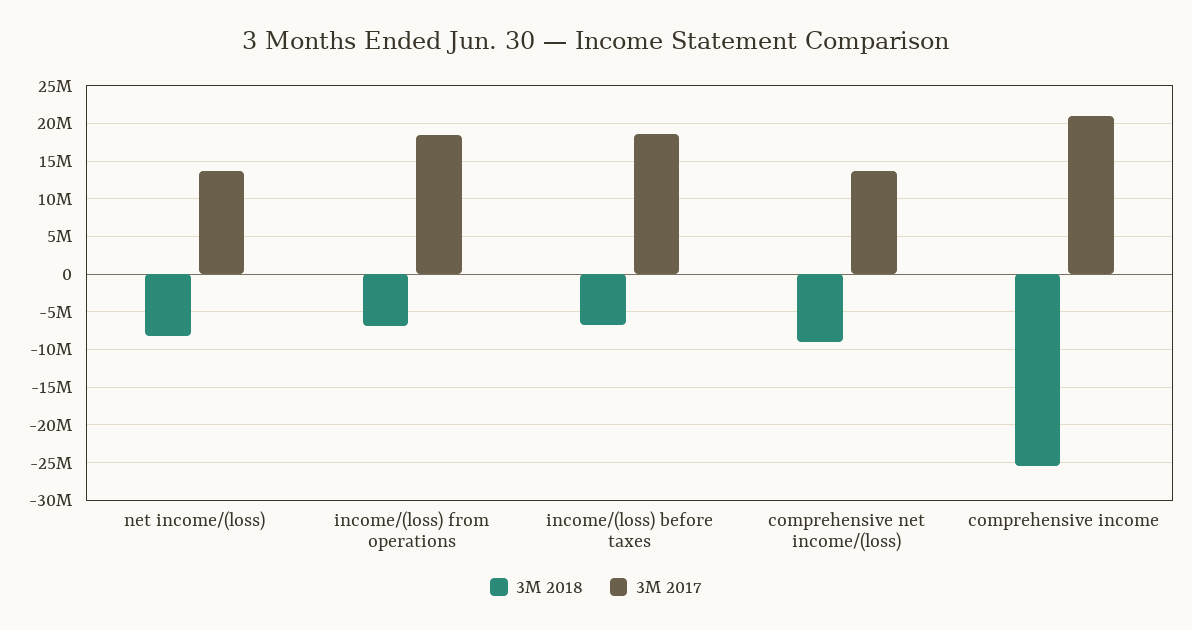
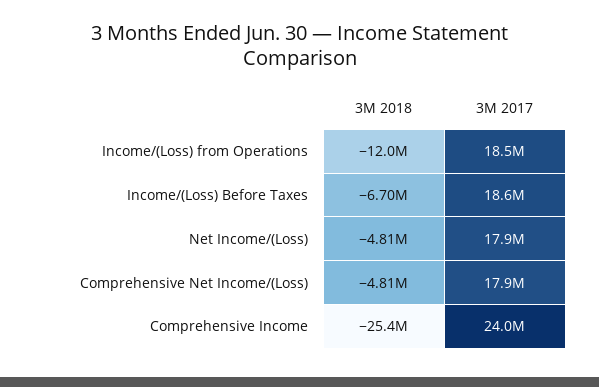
3M 2018, net income/(loss): -8000000 -> -4810000
3M 2017, net income/(loss): 14000000 -> 17900000
3M 2018, income/(loss) from operations: -7000000 -> -12000000
3M 2018, comprehensive net income/(loss): -9000000 -> -4810000
3M 2017, comprehensive net income/(loss): 14000000 -> 17900000
3M 2017, comprehensive income: 21000000 -> 24000000

